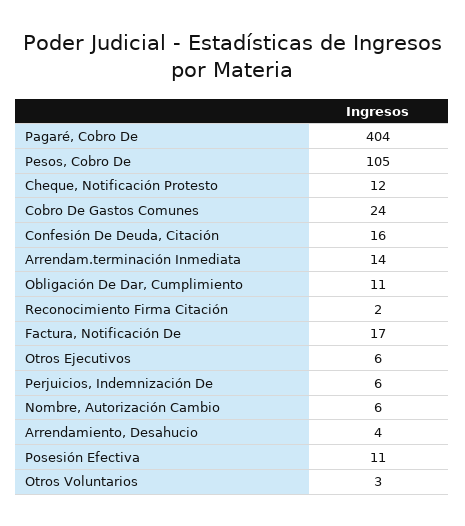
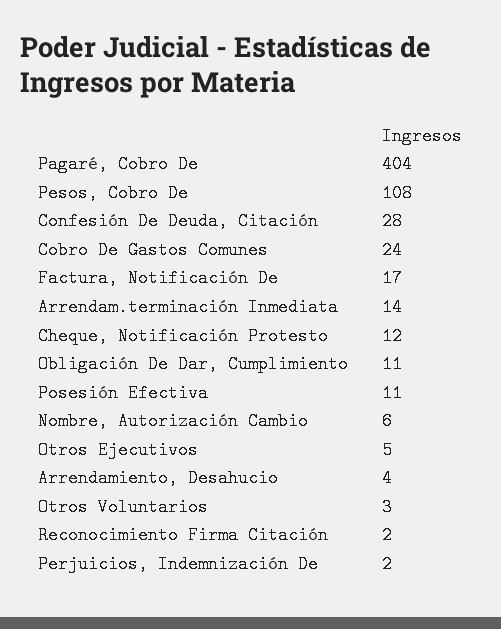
Pesos, Cobro De: 105 -> 108
Confesión De Deuda, Citación: 16 -> 28
Otros Ejecutivos: 6 -> 5
Perjuicios, Indemnización De: 6 -> 2

